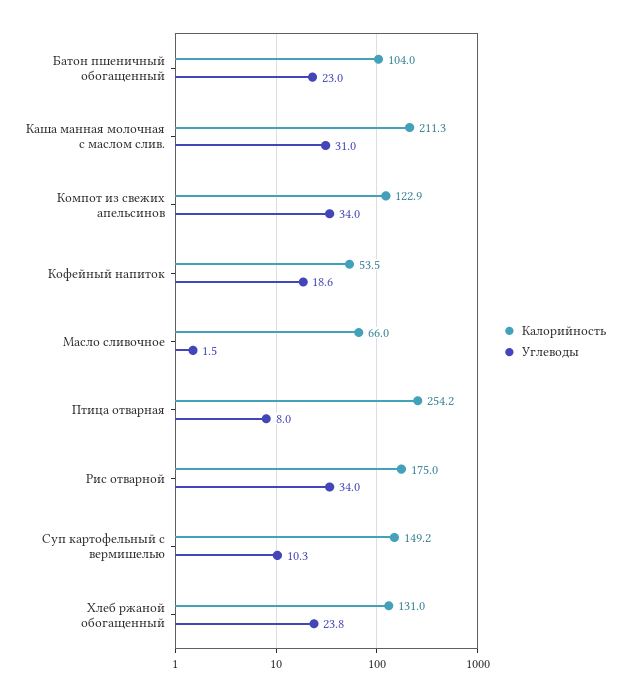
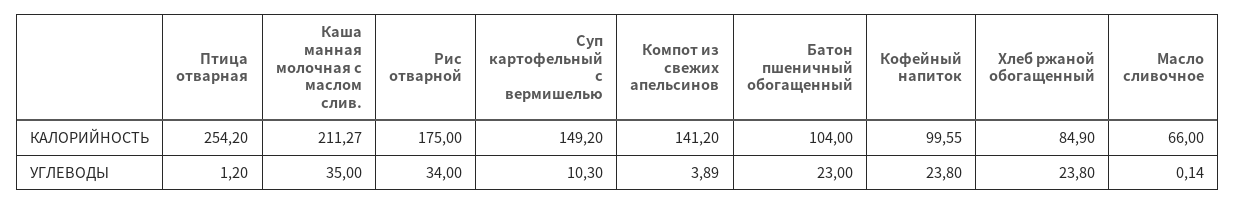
Углеводы, Каша манная молочная с маслом слив.: 31 -> 35
Калорийность, Компот из свежих апельсинов: 122.9 -> 141.2
Углеводы, Компот из свежих апельсинов: 34 -> 3.89
Калорийность, Кофейный напиток: 53.5 -> 99.55
Углеводы, Кофейный напиток: 18.6 -> 23.8
Углеводы, Масло сливочное: 1.5 -> 0.14
Углеводы, Птица отварная: 8 -> 1.2
Калорийность, Хлеб ржаной обогащенный: 131 -> 84.9

